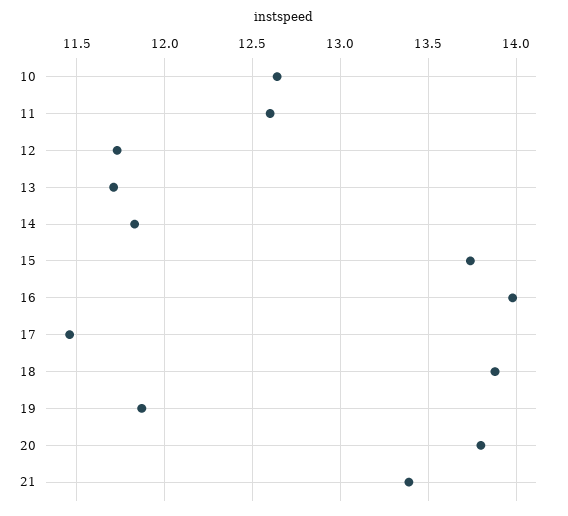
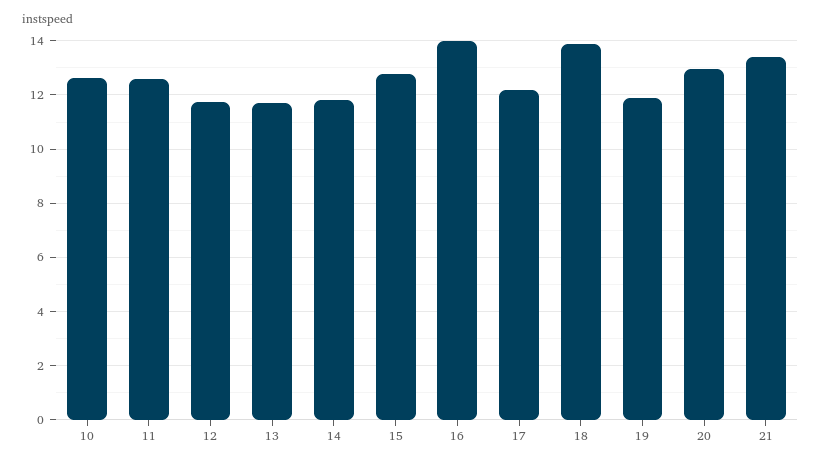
15: 13.75 -> 12.75
17: 11.45 -> 12.25
20: 13.8 -> 13

